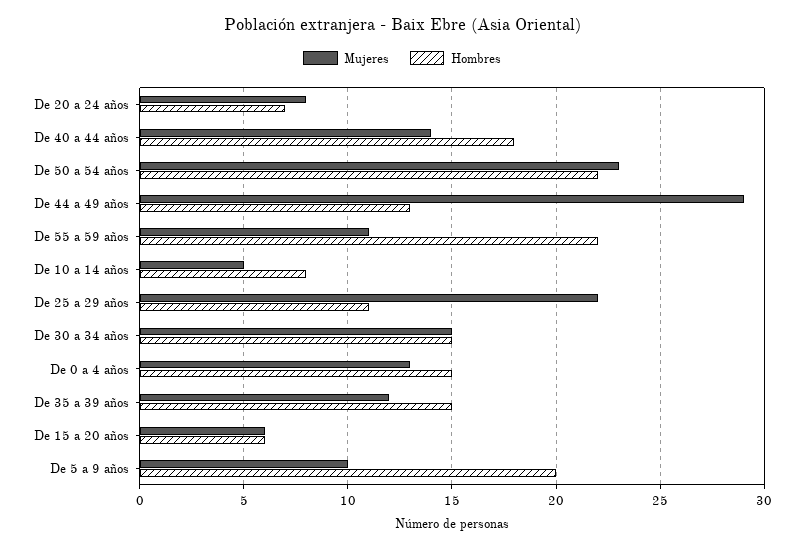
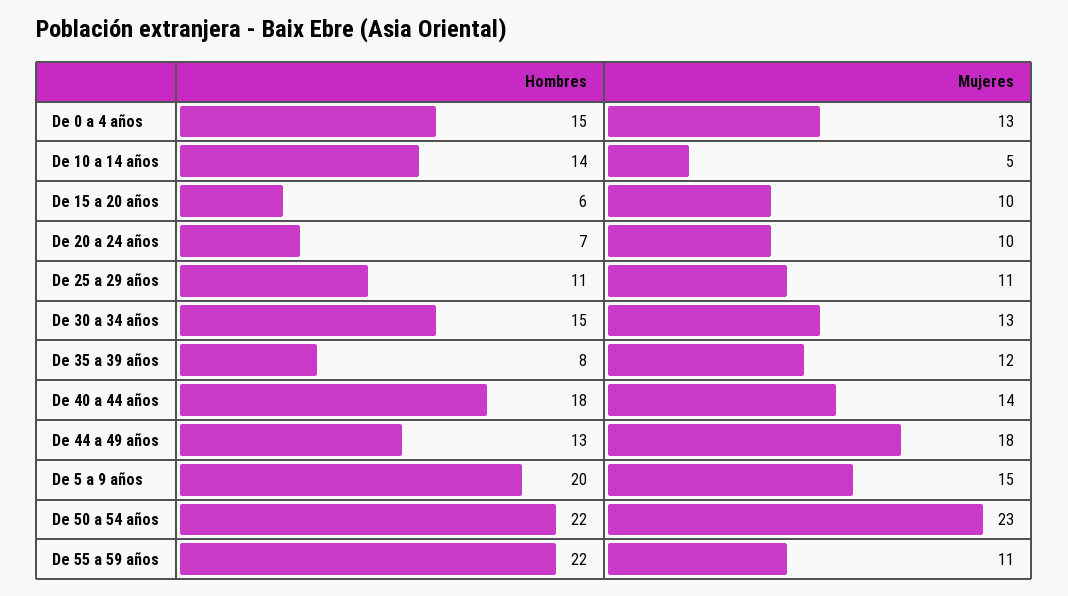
Mujeres, De 20 a 24 años: 8 -> 10
Mujeres, De 44 a 49 años: 29 -> 18
Hombres, De 10 a 14 años: 8 -> 14
Mujeres, De 25 a 29 años: 22 -> 11
Mujeres, De 30 a 34 años: 15 -> 13
Hombres, De 35 a 39 años: 15 -> 8
Mujeres, De 15 a 20 años: 6 -> 10
Mujeres, De 5 a 9 años: 10 -> 15

